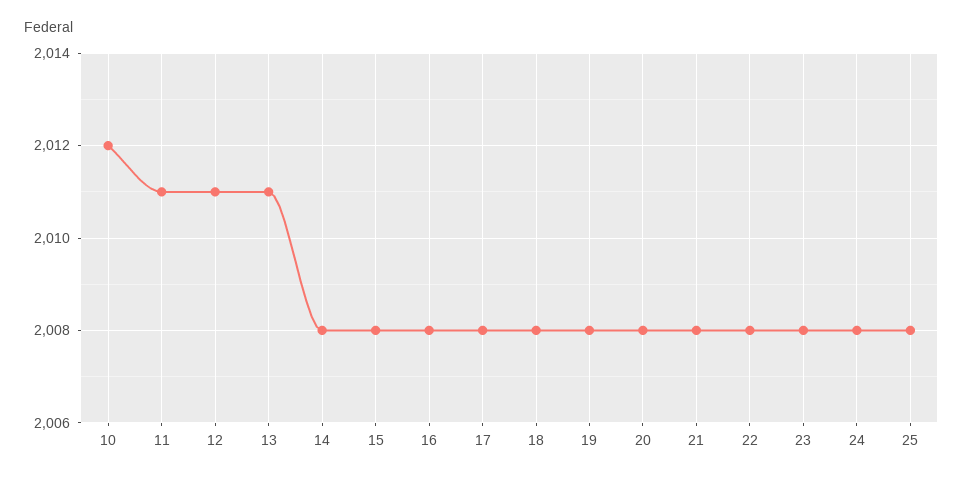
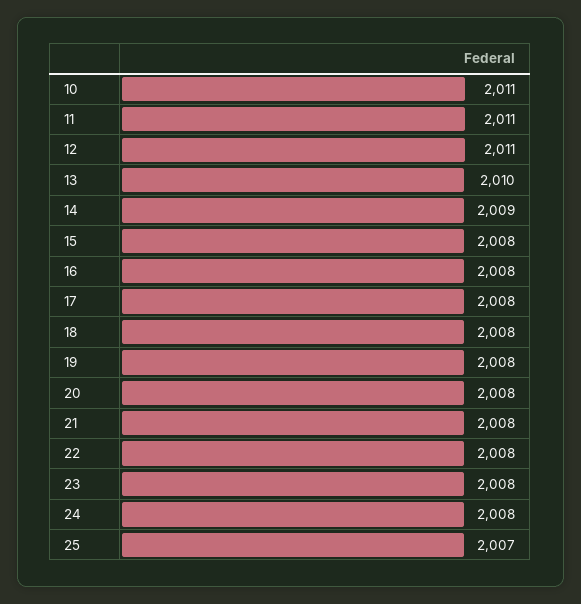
10: 2012 -> 2011
13: 2011 -> 2010
14: 2008 -> 2009
25: 2008 -> 2007

